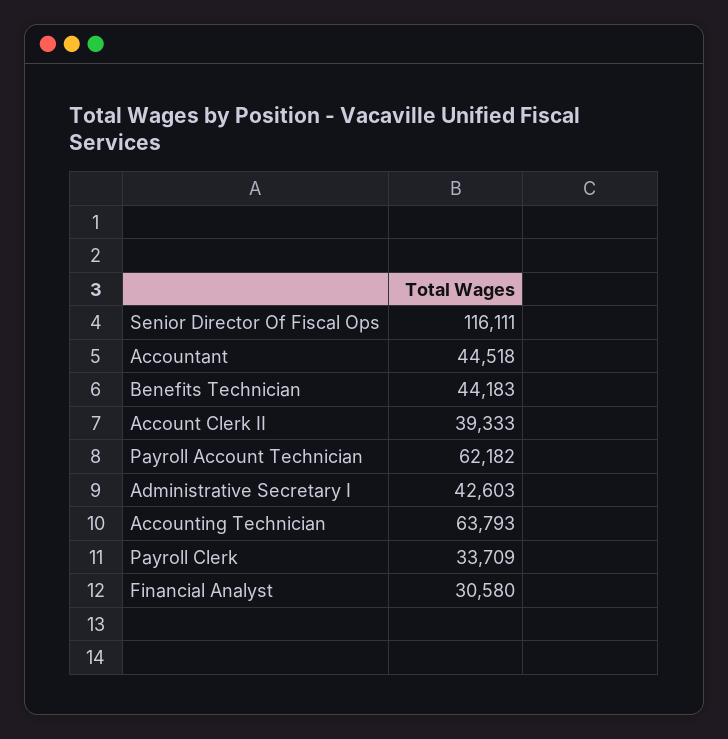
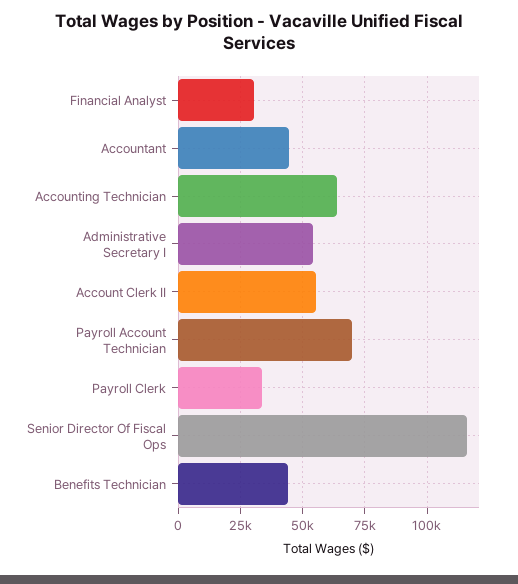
Account Clerk II: 39333 -> 55000
Payroll Account Technician: 62182 -> 70000
Administrative Secretary I: 42603 -> 55000

